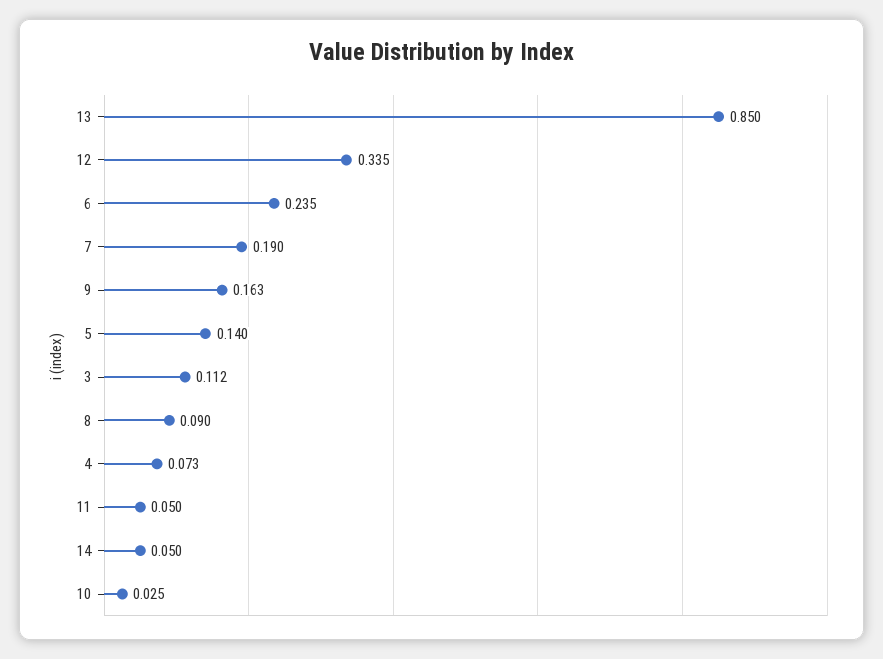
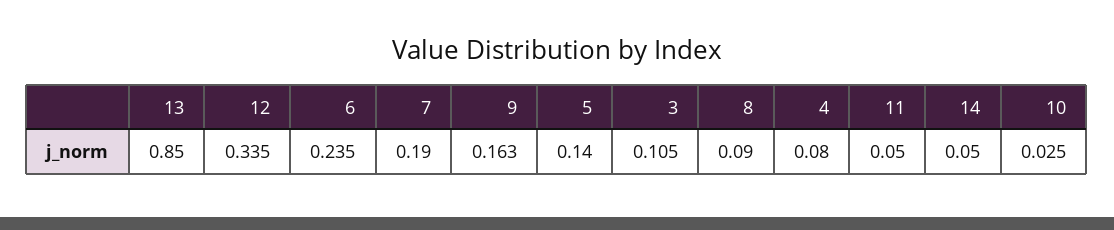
3: 0.112 -> 0.105
4: 0.073 -> 0.08

